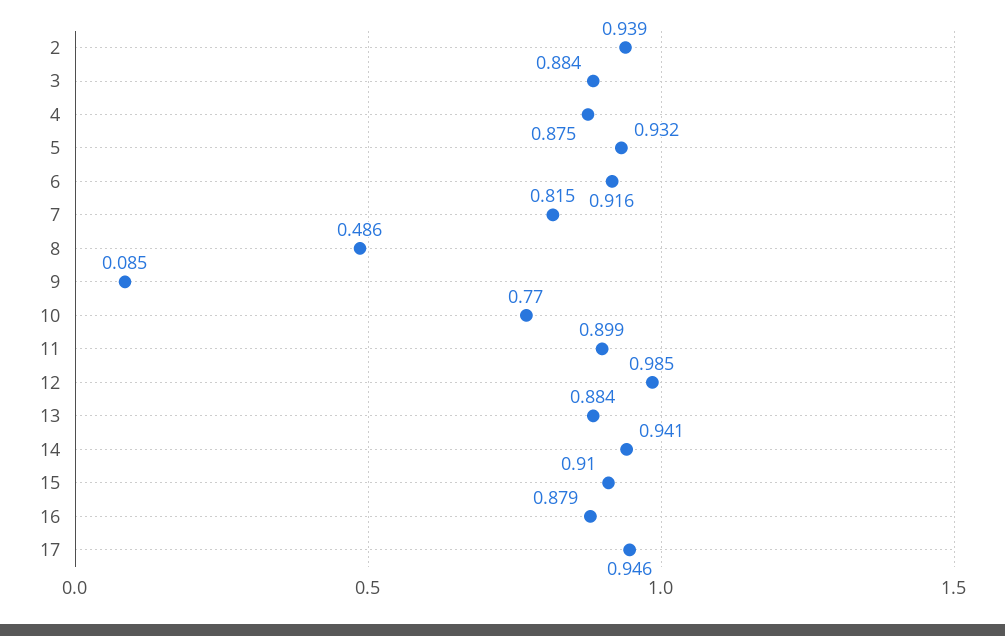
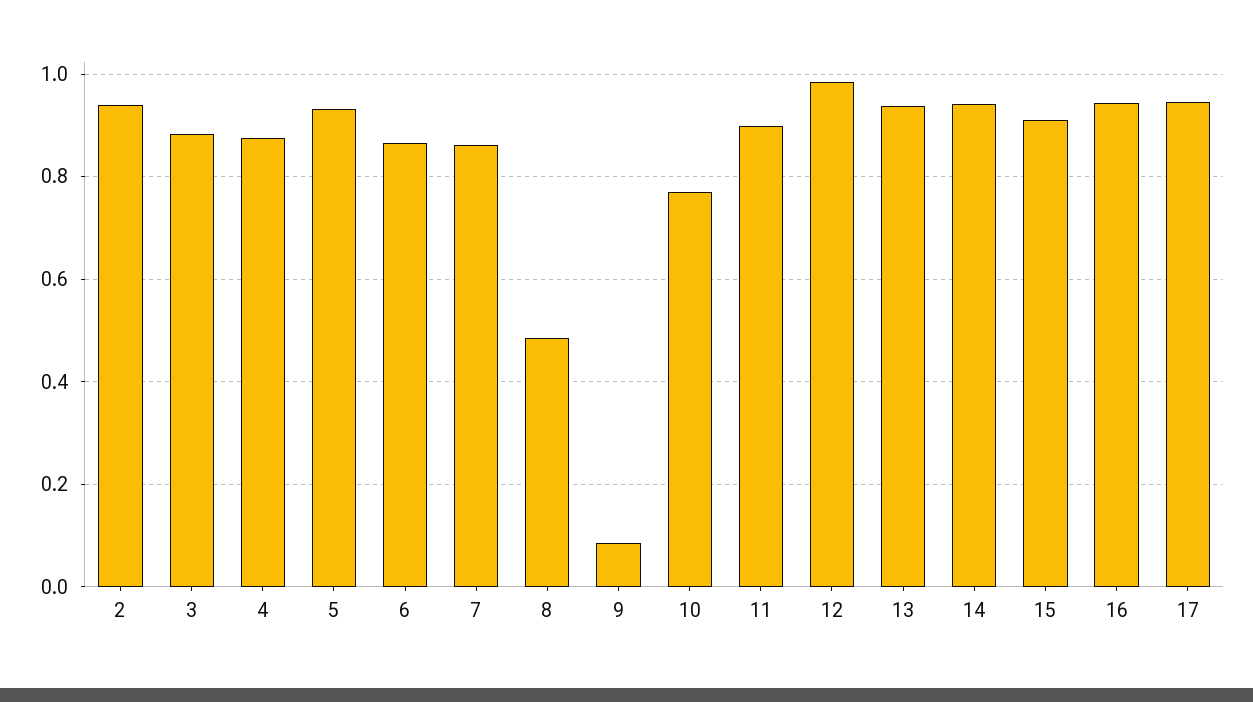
6: 0.916 -> 0.86
7: 0.815 -> 0.86
13: 0.884 -> 0.94
16: 0.879 -> 0.94

